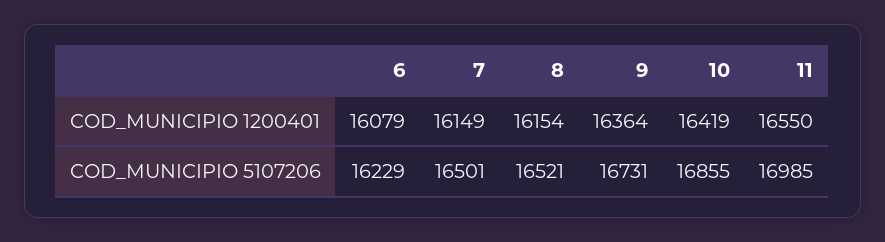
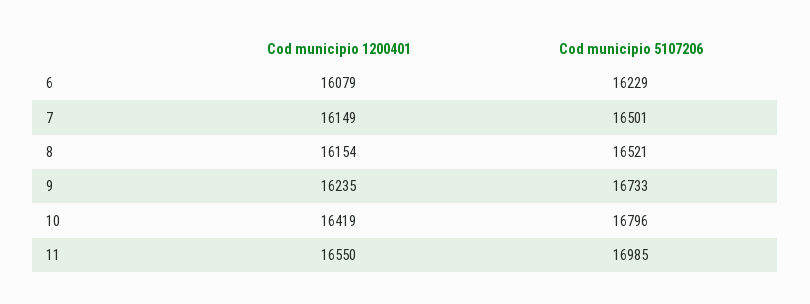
9, COD_MUNICIPIO 1200401: 16364 -> 16235
9, COD_MUNICIPIO 5107206: 16731 -> 16733
10, COD_MUNICIPIO 5107206: 16855 -> 16796

